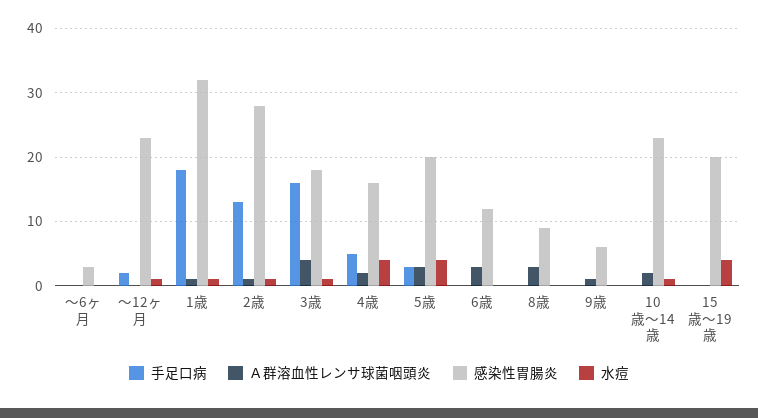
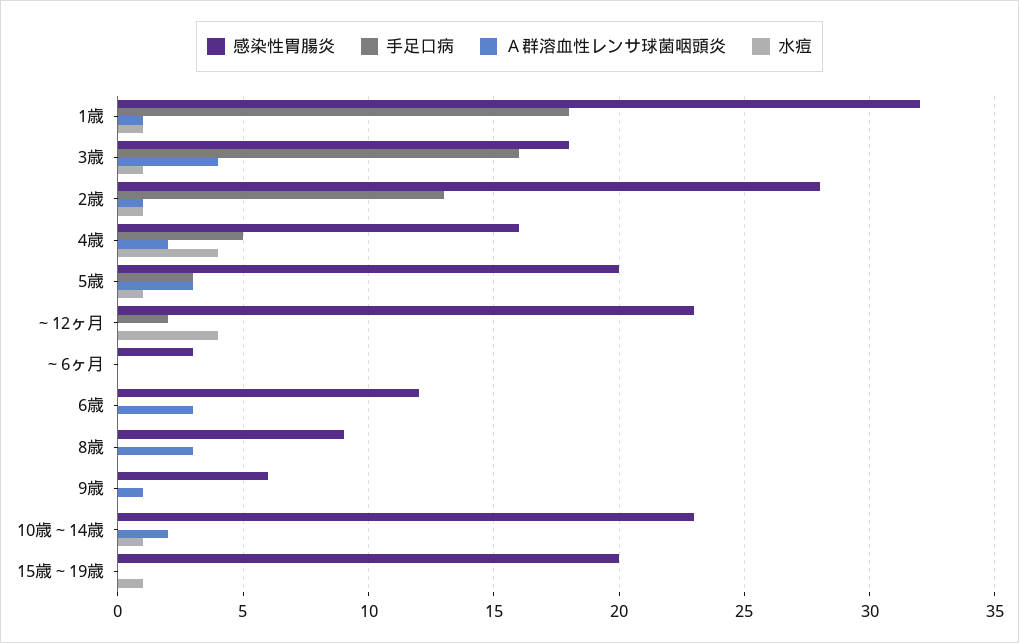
水痘, ～12ヶ月: 1 -> 4
水痘, 5歳: 4 -> 1
水痘, 15歳～19歳: 4 -> 1

